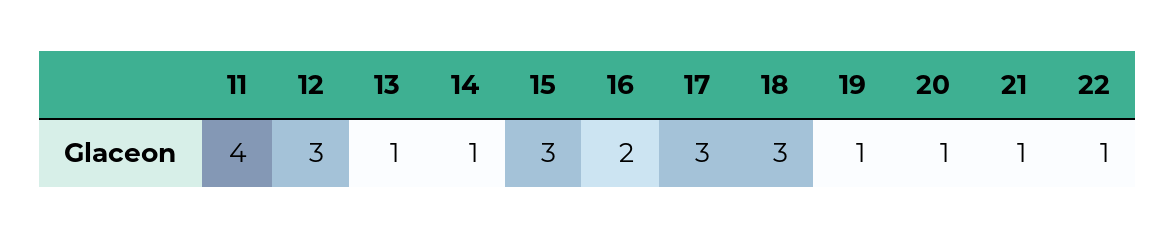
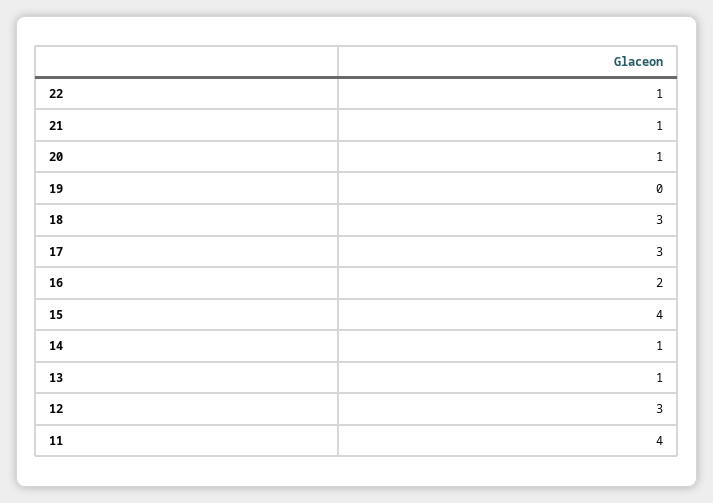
15: 3 -> 4
19: 1 -> 0

